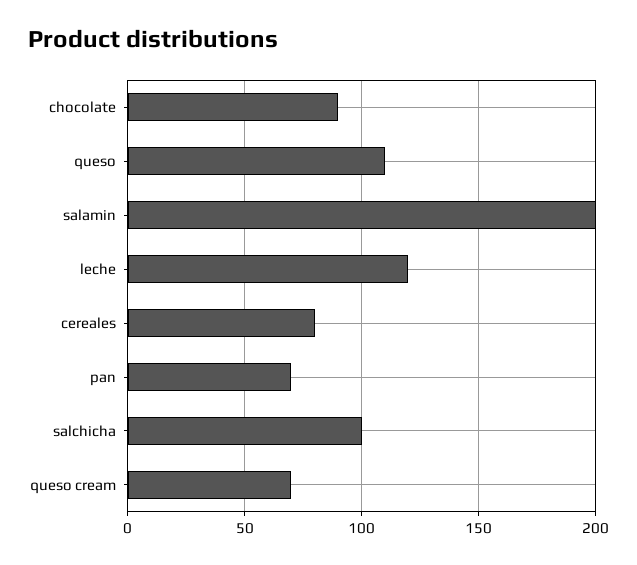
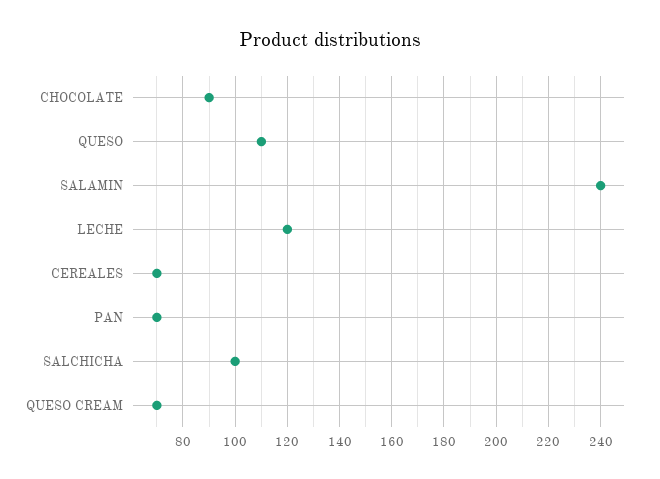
salamin: 200 -> 240
cereales: 80 -> 70

